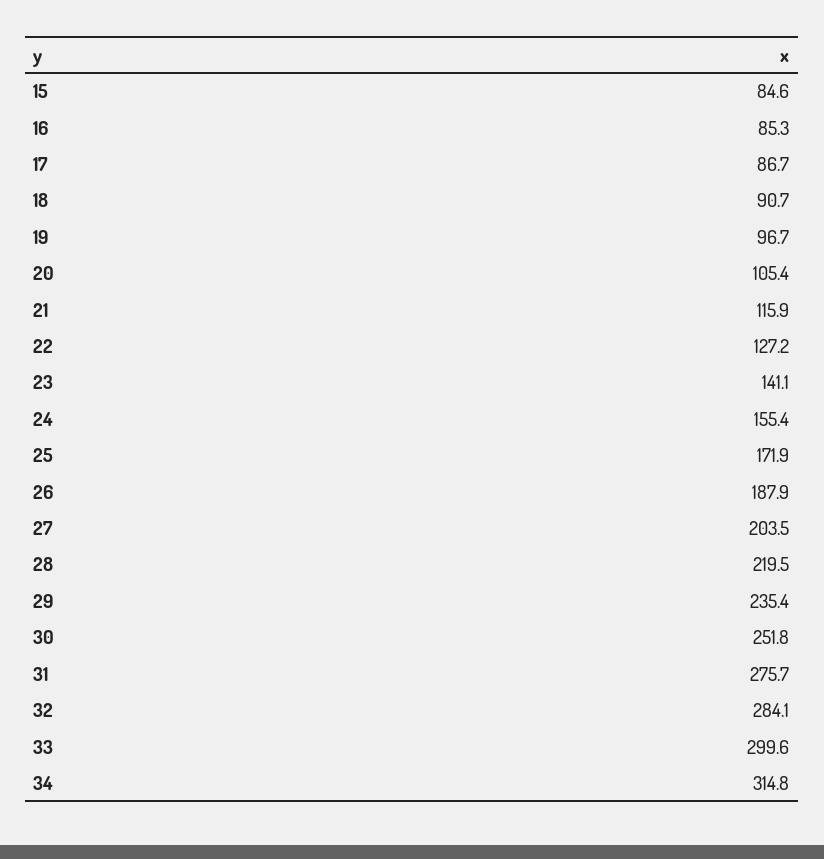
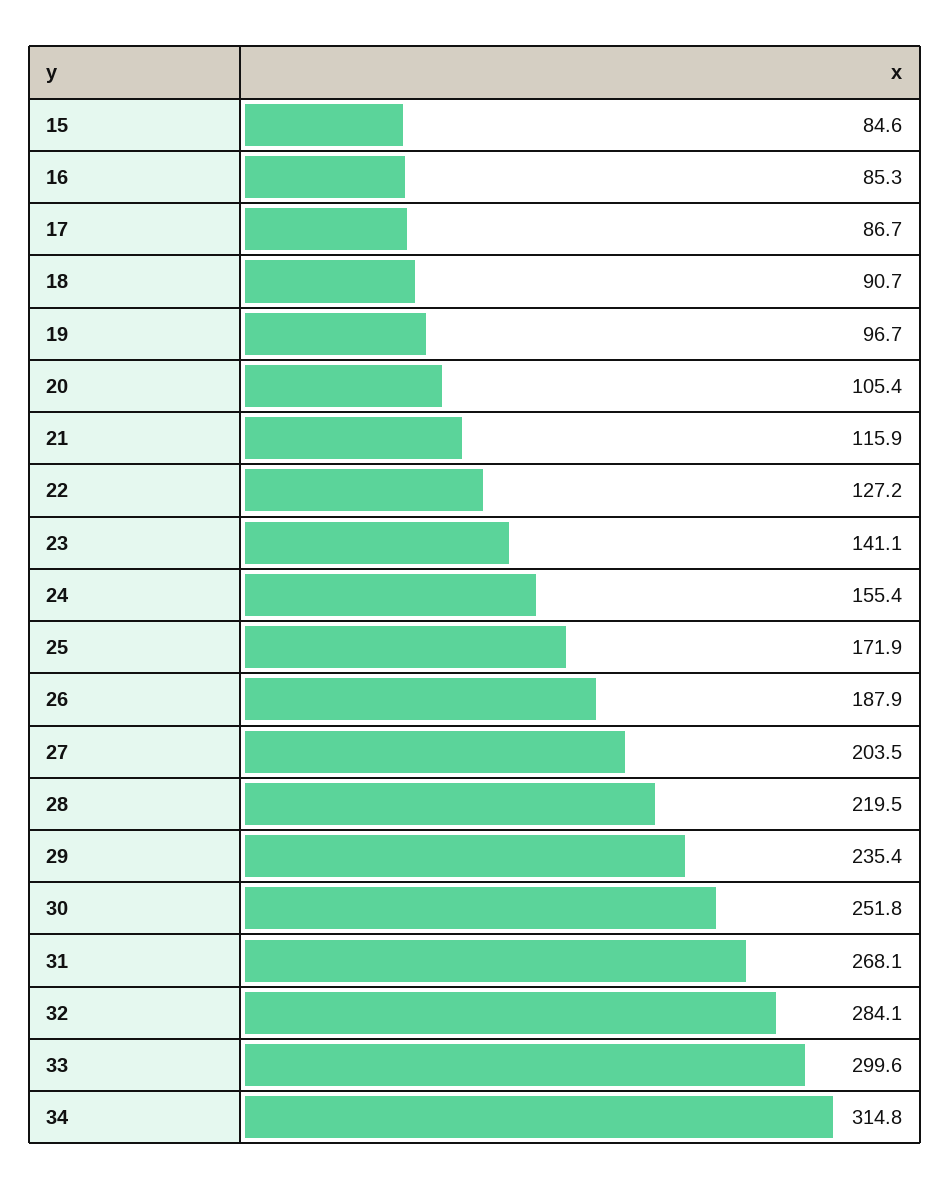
31: 275.7 -> 268.1

